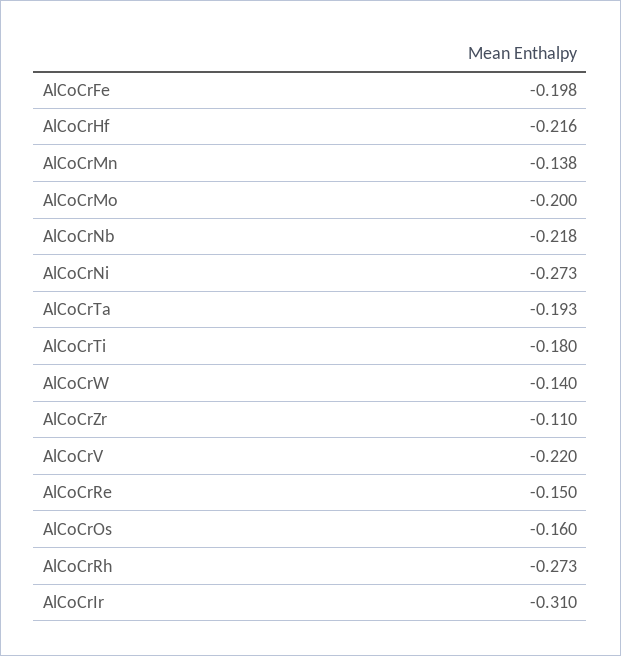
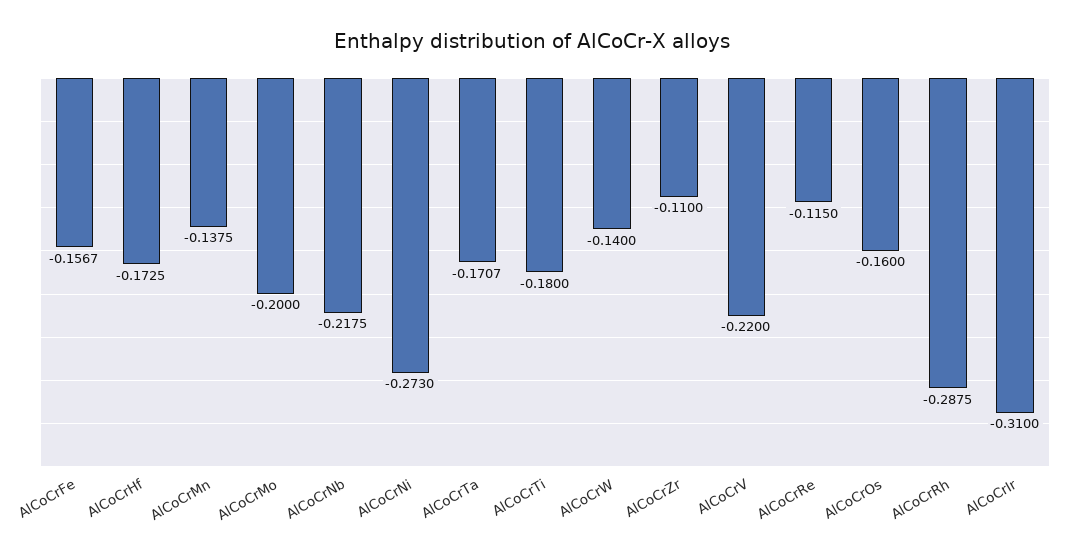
AlCoCrFe: -0.198 -> -0.1567
AlCoCrHf: -0.216 -> -0.1725
AlCoCrTa: -0.193 -> -0.1707
AlCoCrRe: -0.15 -> -0.115
AlCoCrRh: -0.273 -> -0.2875

